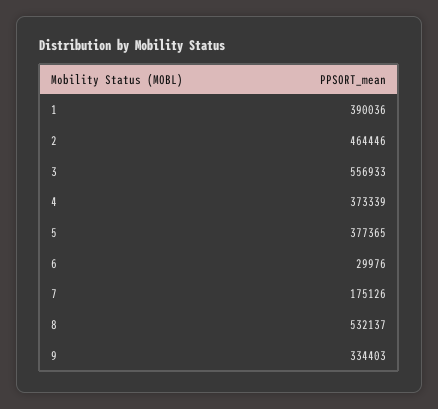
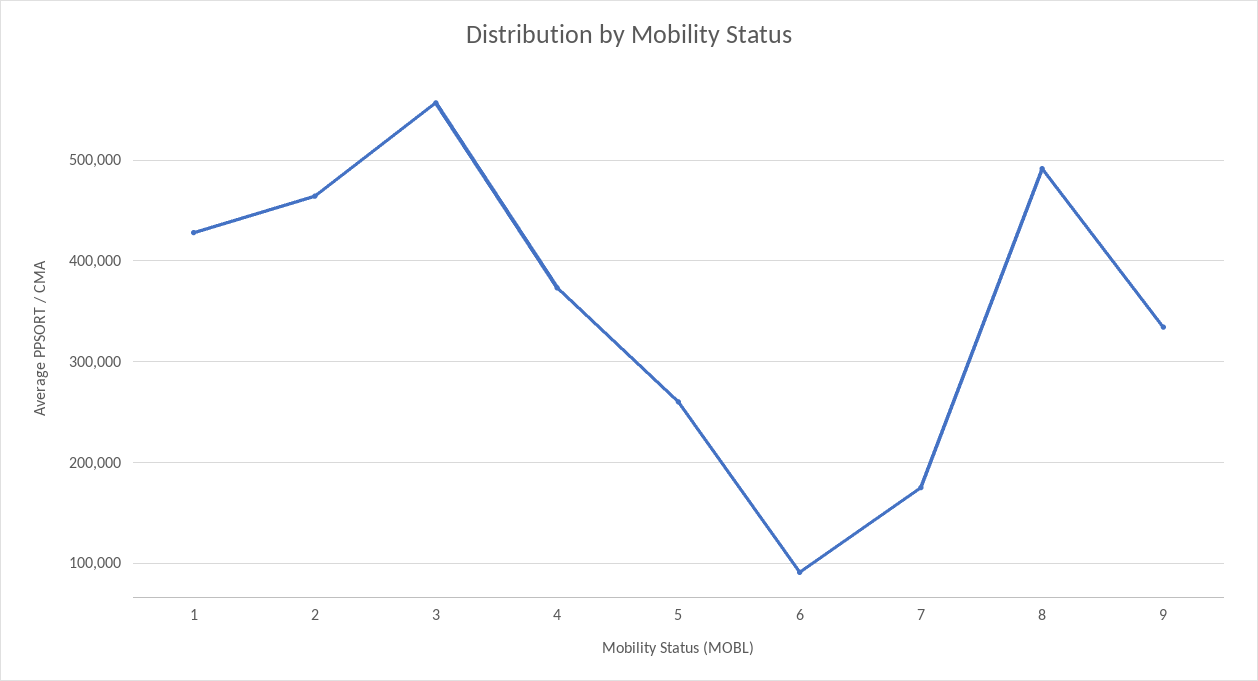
1: 390036 -> 430000
5: 377365 -> 260000
6: 29976 -> 90000
8: 532137 -> 490000

